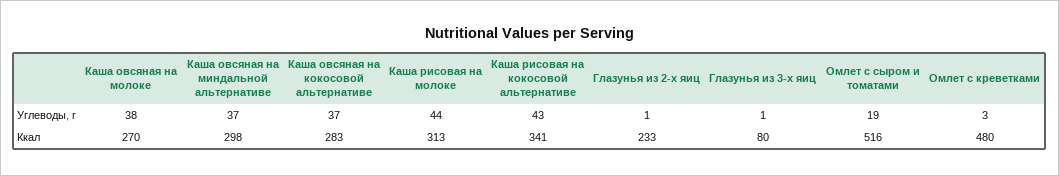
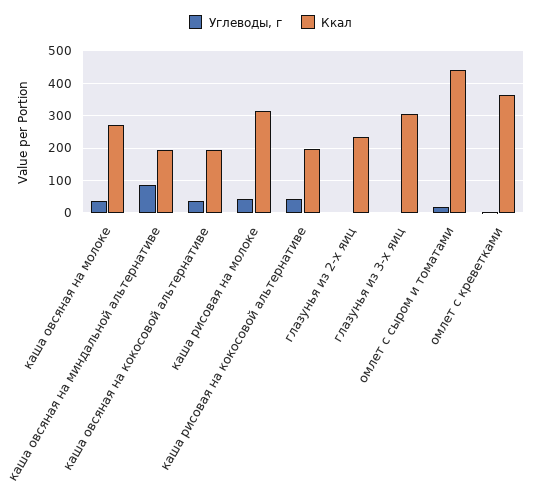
Углеводы, г, Каша овсяная на миндальной альтернативе: 37 -> 80
Ккал, Каша овсяная на миндальной альтернативе: 298 -> 200
Ккал, Каша овсяная на кокосовой альтернативе: 283 -> 200
Ккал, Каша рисовая на кокосовой альтернативе: 341 -> 200
Ккал, Глазунья из 3-х яиц: 80 -> 300
Ккал, Омлет с сыром и томатами: 516 -> 440
Ккал, Омлет с креветками: 480 -> 360

